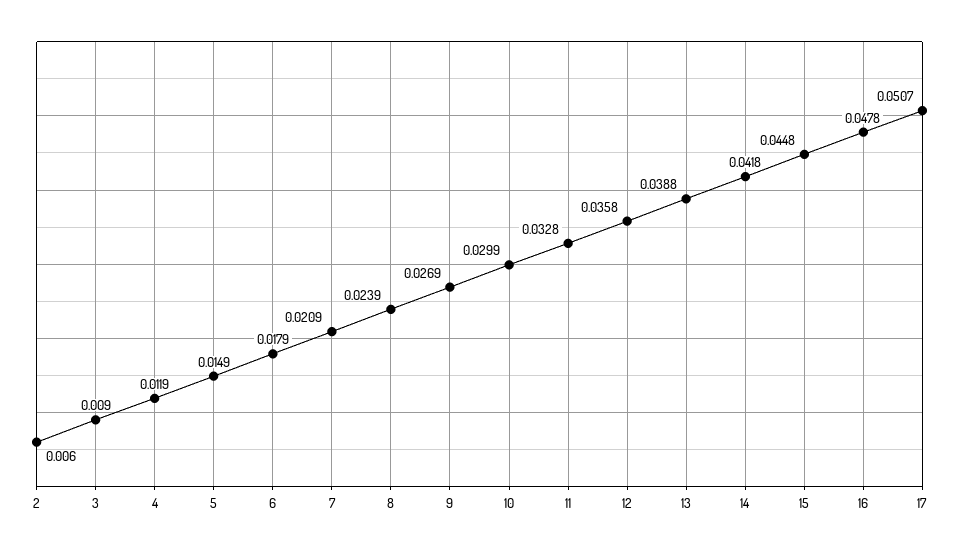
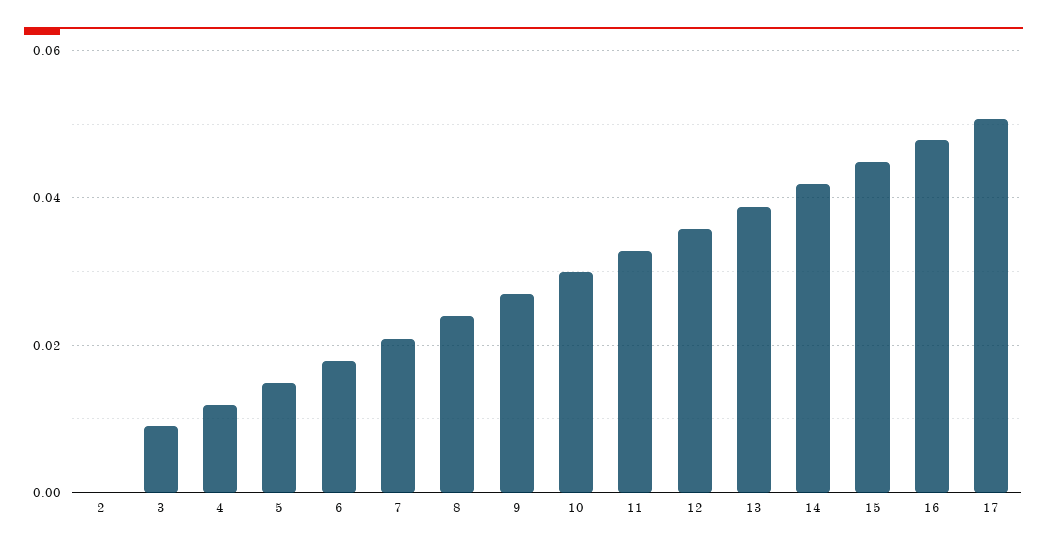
2: 0.006 -> 0

